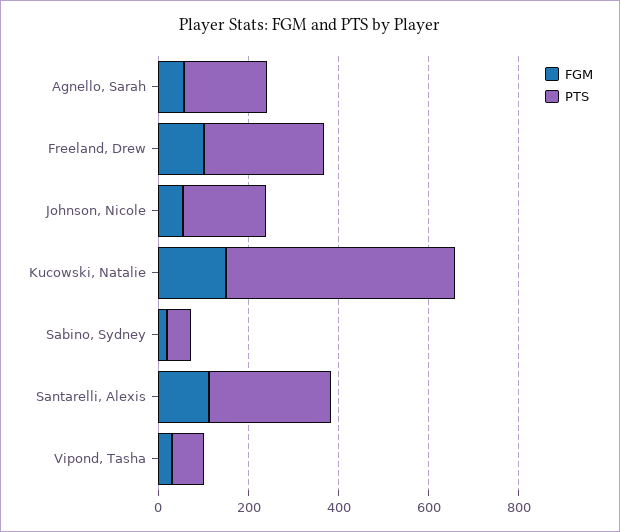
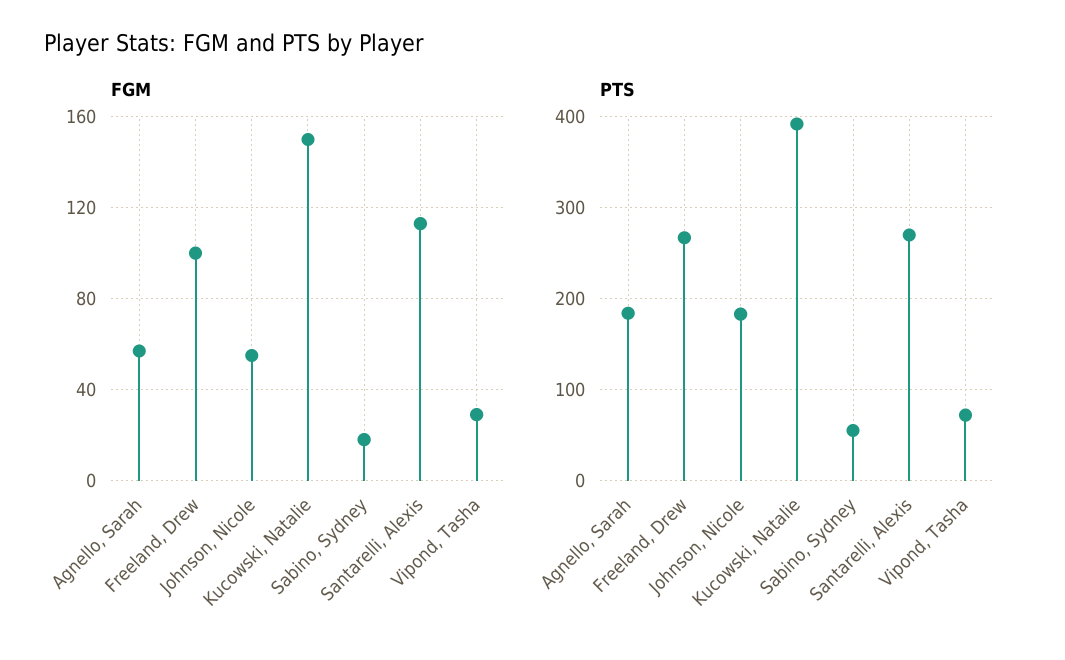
PTS, Kucowski, Natalie: 500 -> 390

